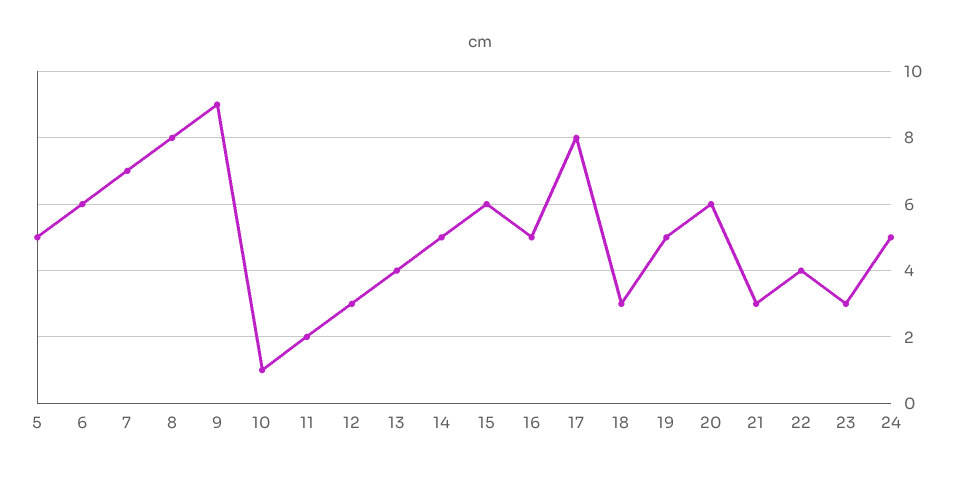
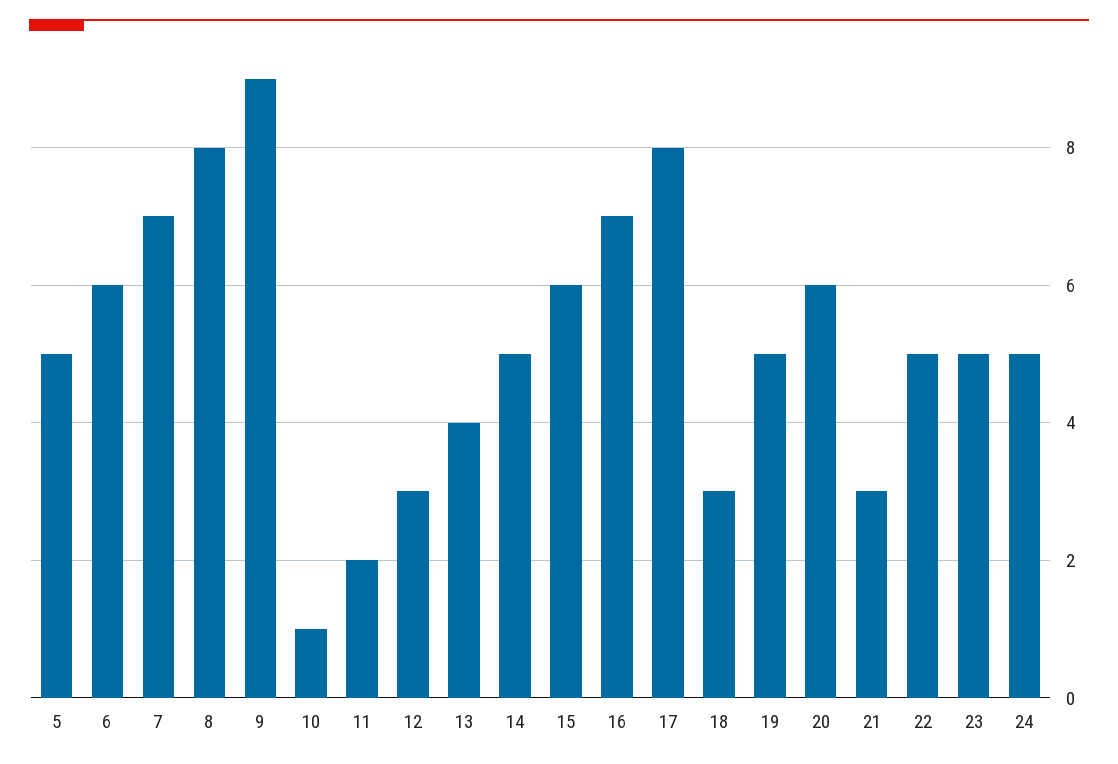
16: 5 -> 7
22: 4 -> 5
23: 3 -> 5

